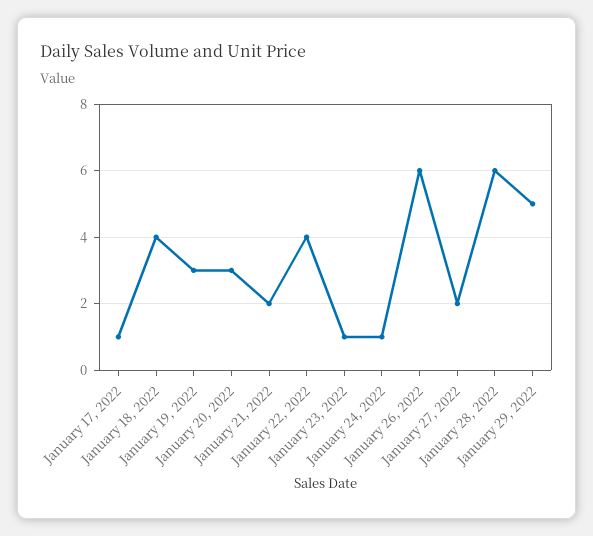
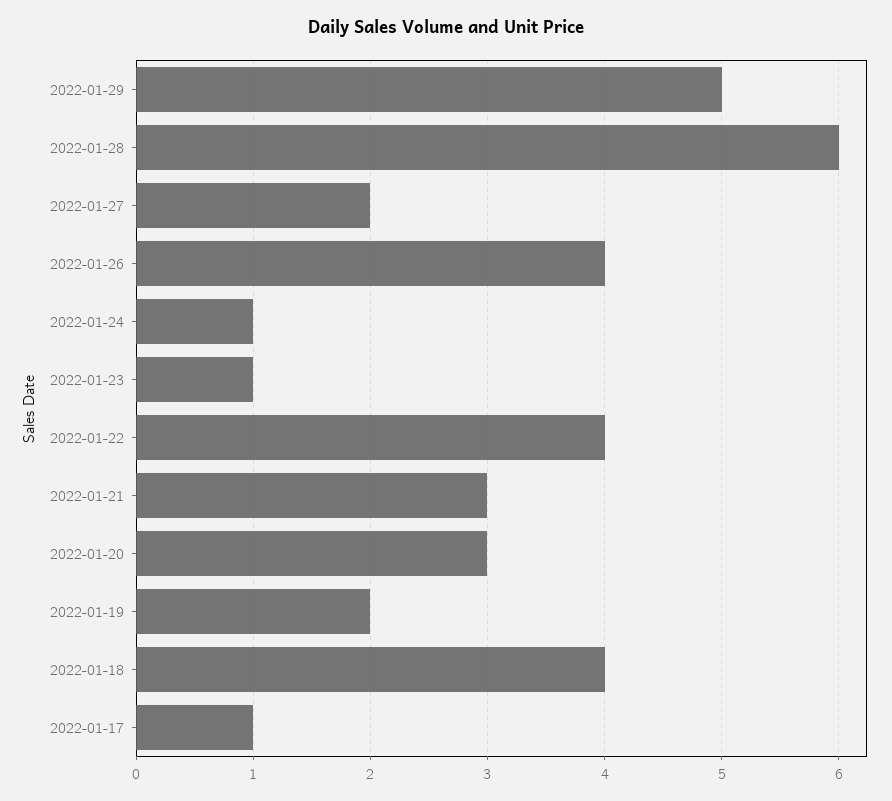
January 19, 2022: 3 -> 2
January 21, 2022: 2 -> 3
January 26, 2022: 6 -> 4

